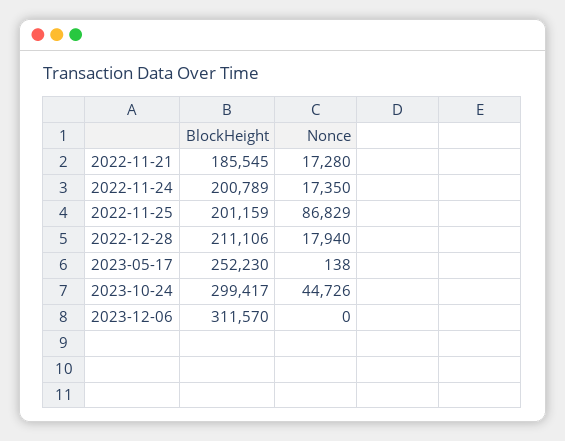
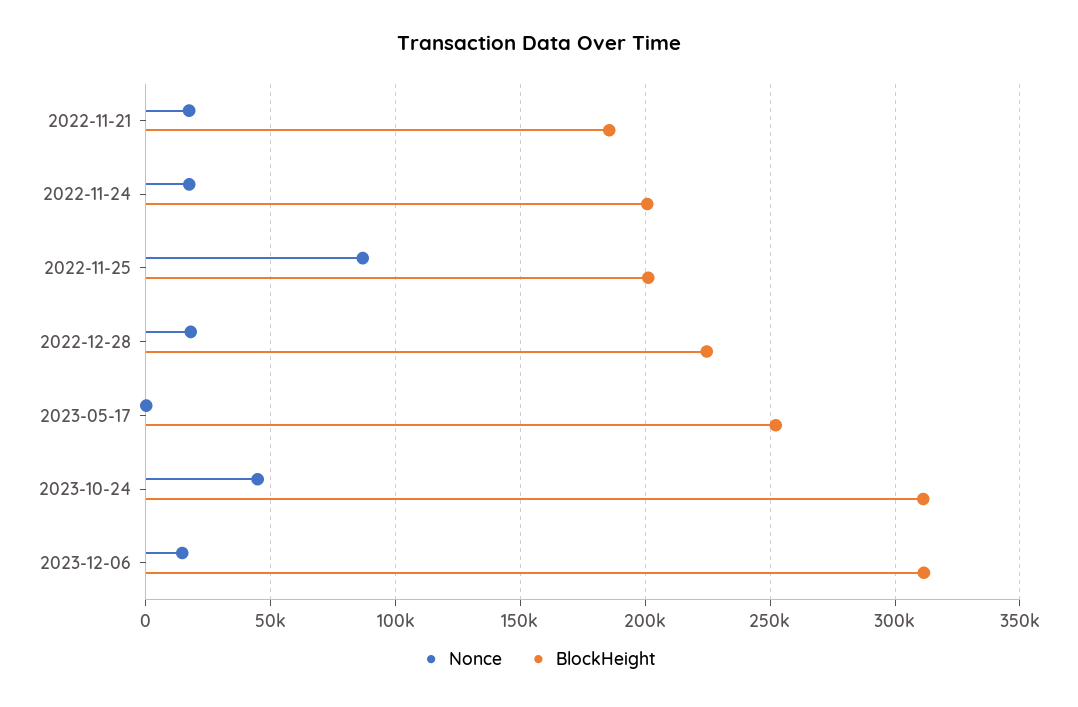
BlockHeight, 2022-12-28: 211106 -> 225000
BlockHeight, 2023-10-24: 299417 -> 310000
Nonce, 2023-12-06: 0 -> 15000

